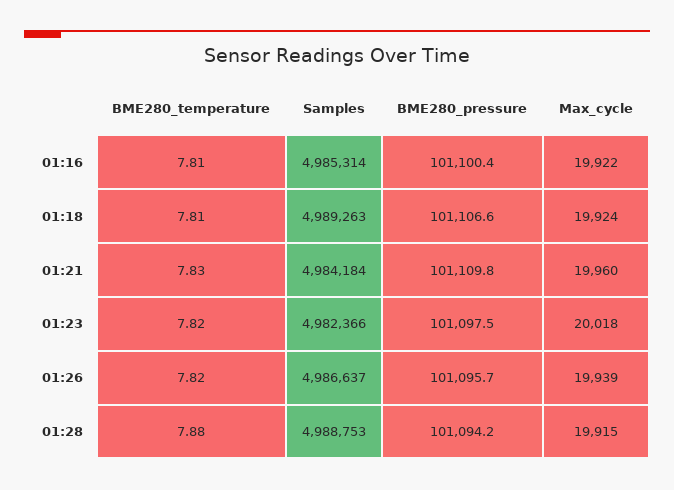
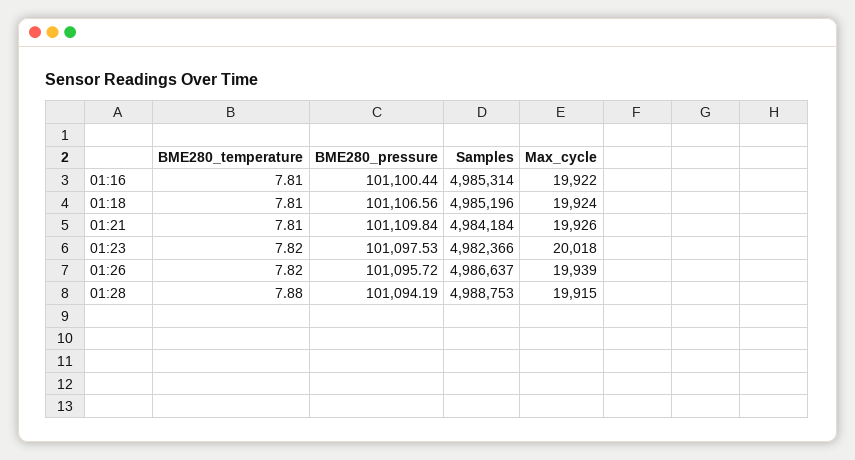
Samples, 01:18: 4989263 -> 4985196
BME280_temperature, 01:21: 7.83 -> 7.81
Max_cycle, 01:21: 19960 -> 19926

